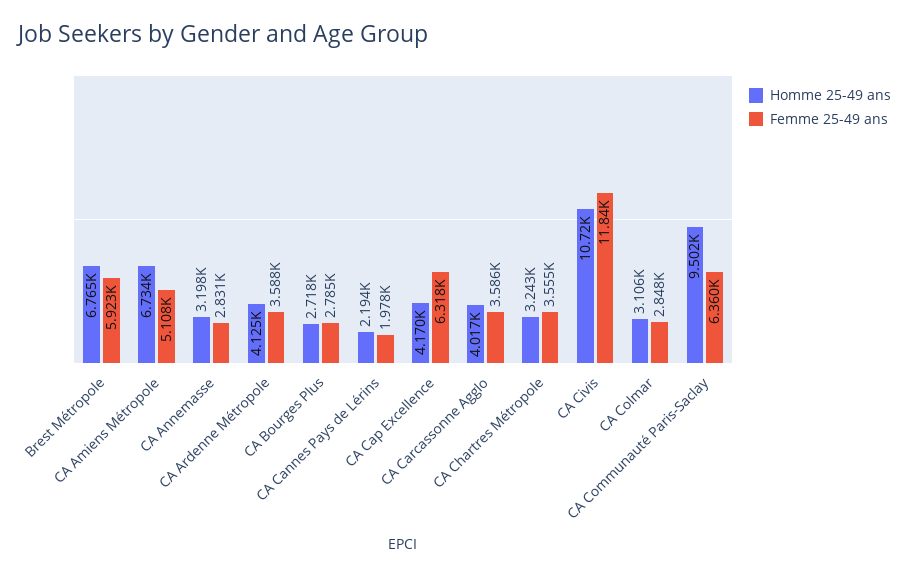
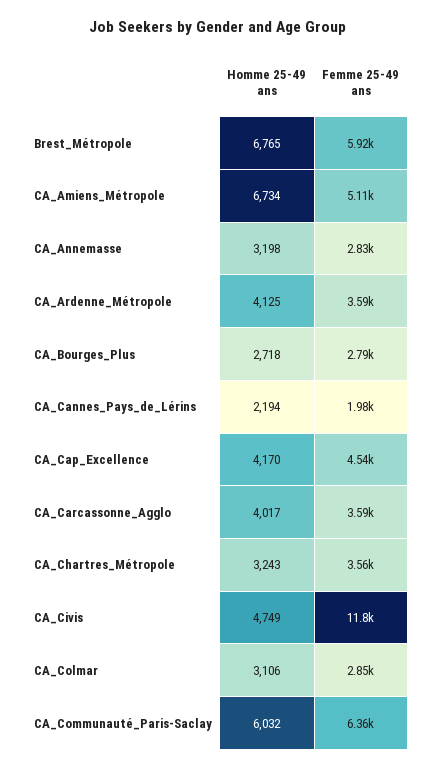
Femme 25-49 ans, CA Cap Excellence: 6318 -> 4540
Homme 25-49 ans, CA Civis: 10720 -> 4749
Homme 25-49 ans, CA Communauté Paris-Saclay: 9502 -> 6032

